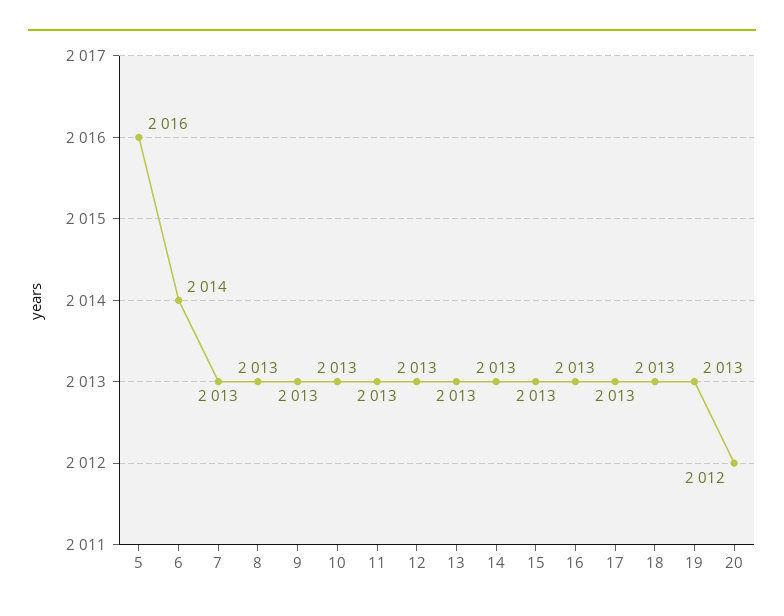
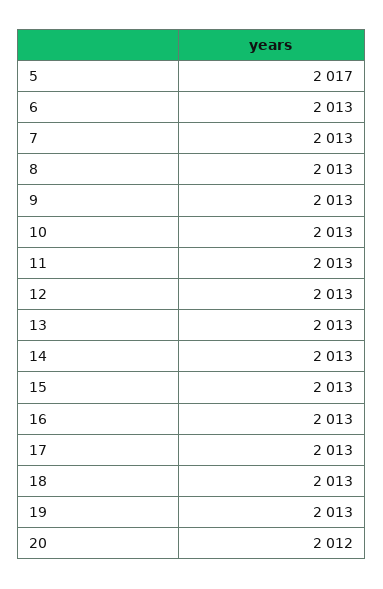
5: 2016 -> 2017
6: 2014 -> 2013

